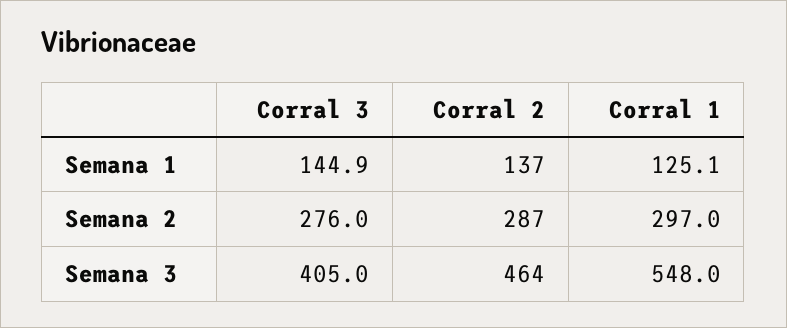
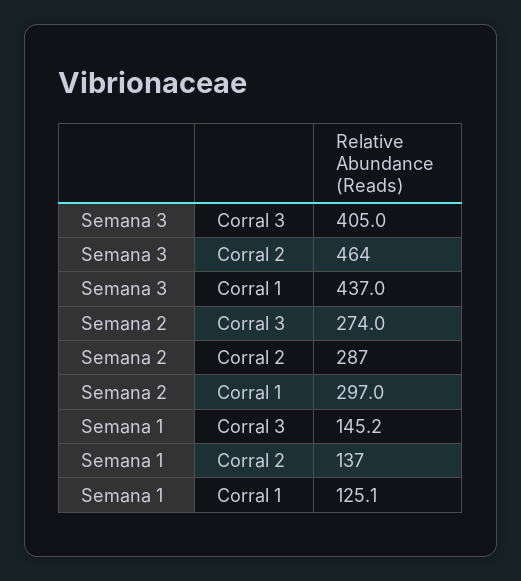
Corral 3, Semana 1: 144.9 -> 145.2
Corral 3, Semana 2: 276 -> 274
Corral 1, Semana 3: 548 -> 437

